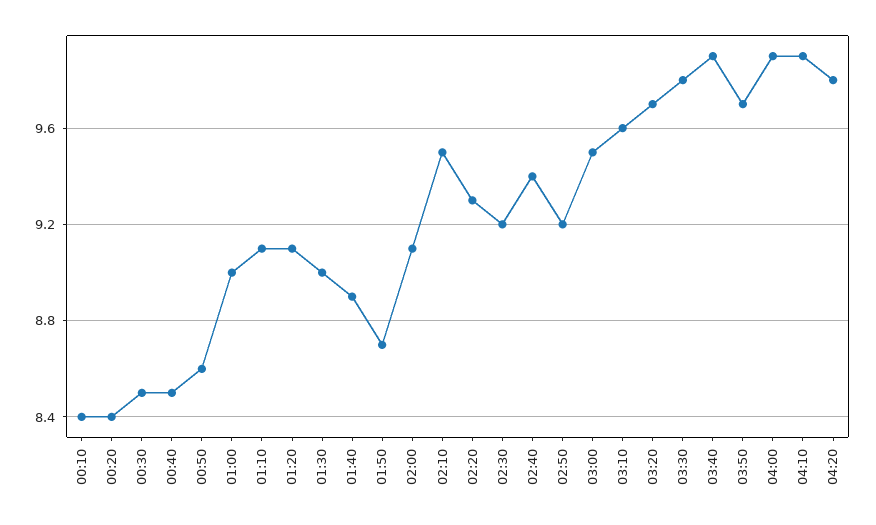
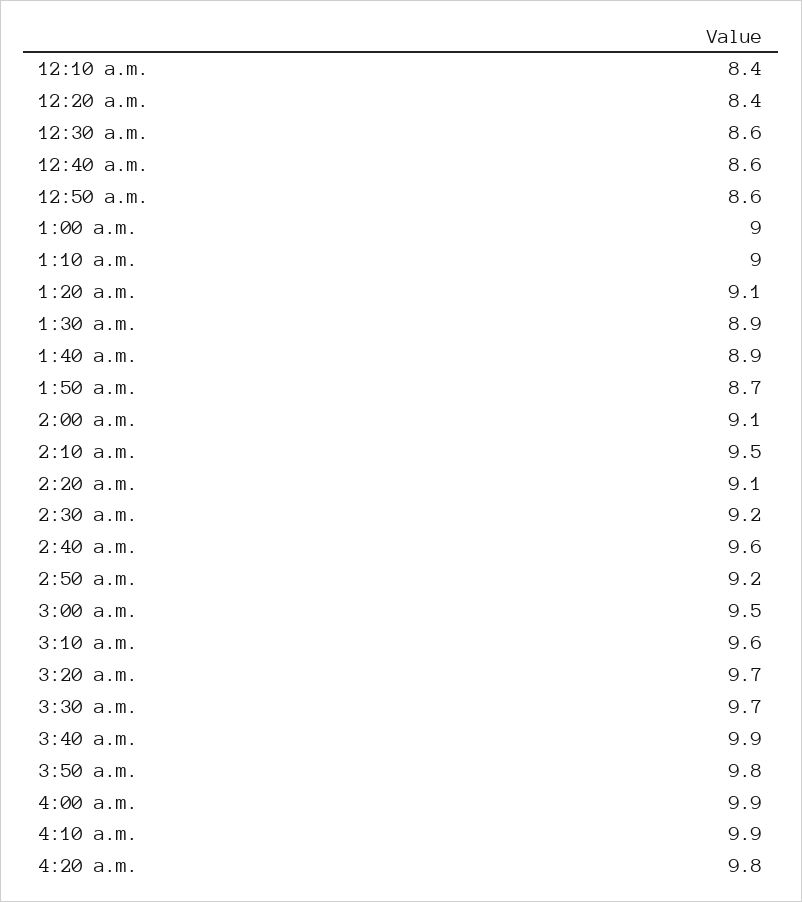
00:30: 8.5 -> 8.6
00:40: 8.5 -> 8.6
01:10: 9.1 -> 9
01:30: 9 -> 8.9
02:20: 9.3 -> 9.1
02:40: 9.4 -> 9.6
03:30: 9.8 -> 9.7
03:50: 9.7 -> 9.8

